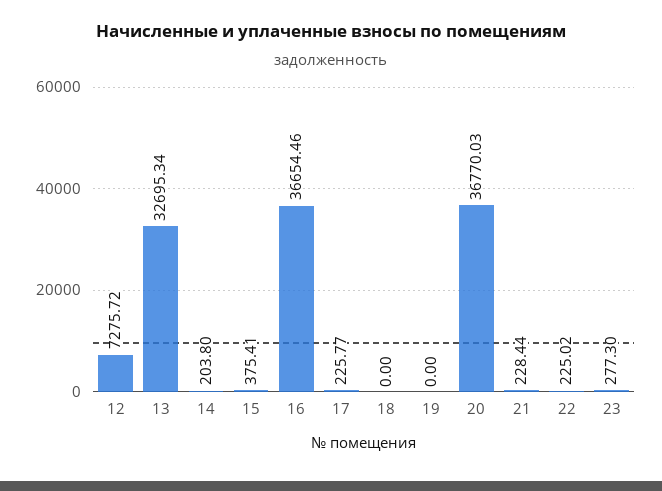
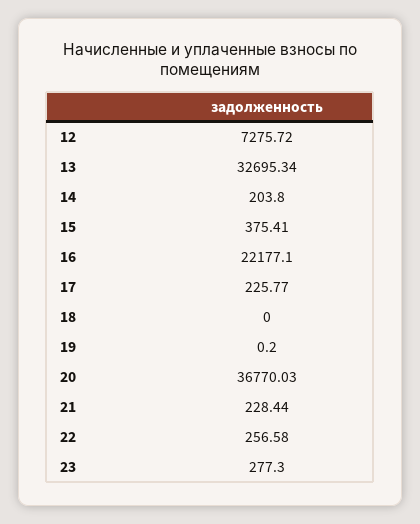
16: 36654.46 -> 22177.1
19: 0 -> 0.2
22: 225.02 -> 256.58

